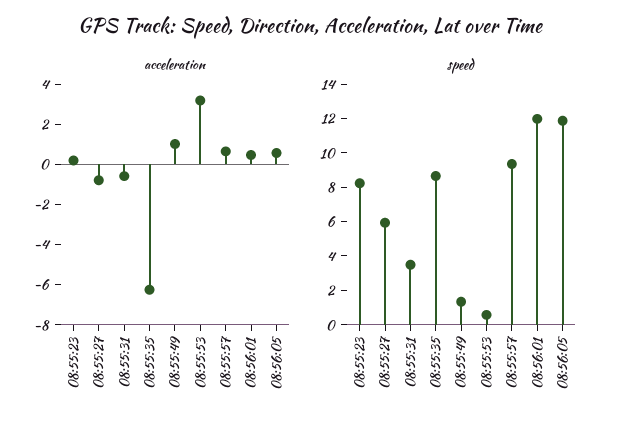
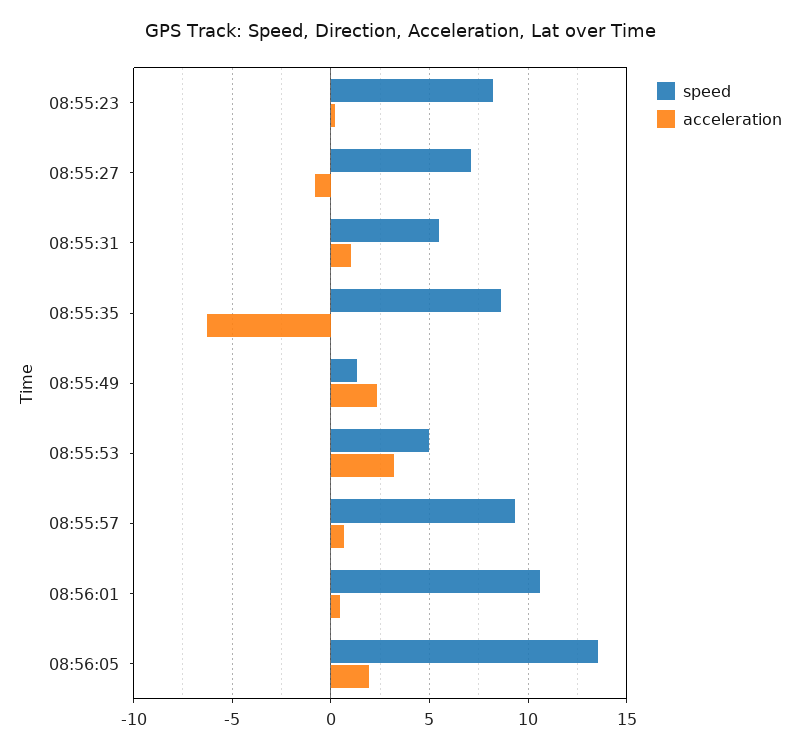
acceleration, 08:55:31: -0.5 -> 1
acceleration, 08:55:49: 1 -> 2.5
acceleration, 08:56:05: 0.5 -> 2
speed, 08:55:27: 6 -> 7
speed, 08:55:31: 3.5 -> 5.5
speed, 08:55:53: 0.5 -> 5
speed, 08:56:01: 12 -> 10.5
speed, 08:56:05: 12 -> 13.5

